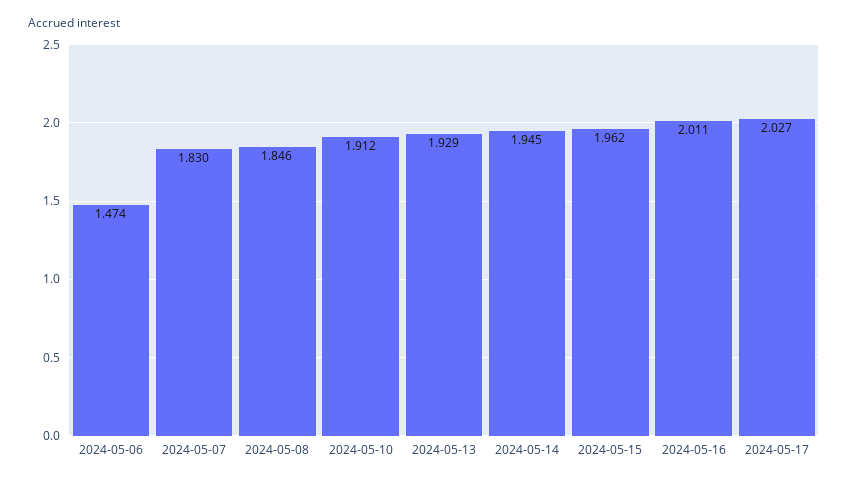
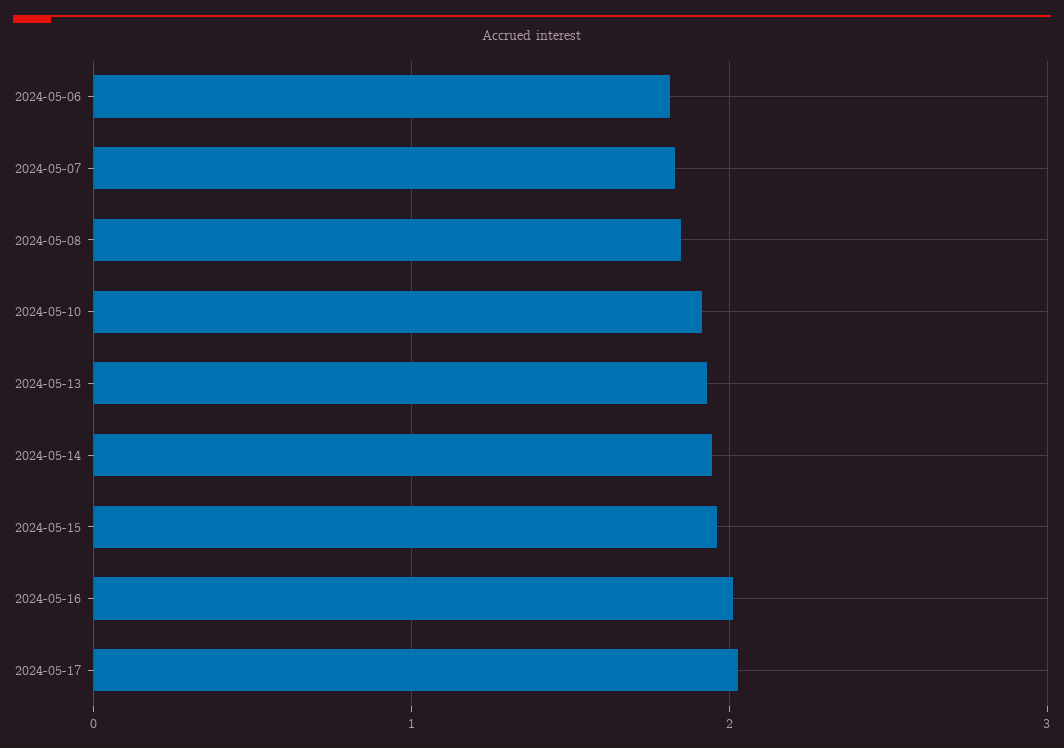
2024-05-06: 1.474 -> 1.8

